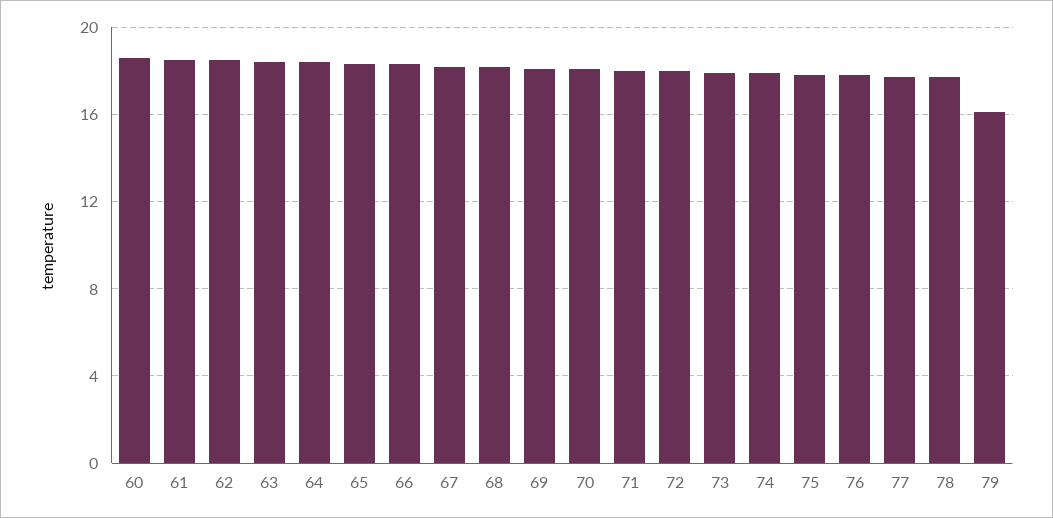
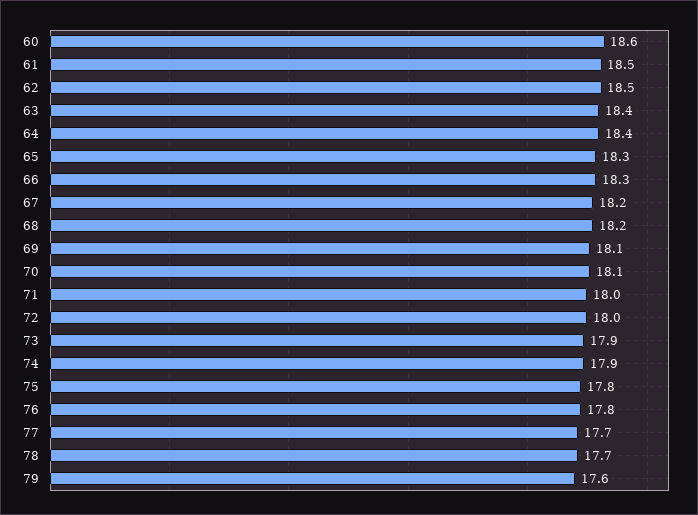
79: 16 -> 17.6

